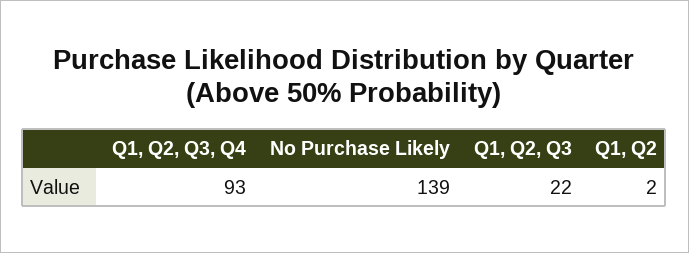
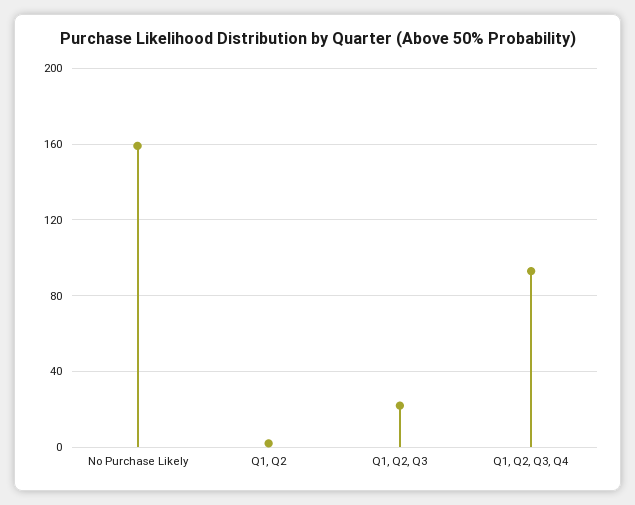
No Purchase Likely: 139 -> 160

